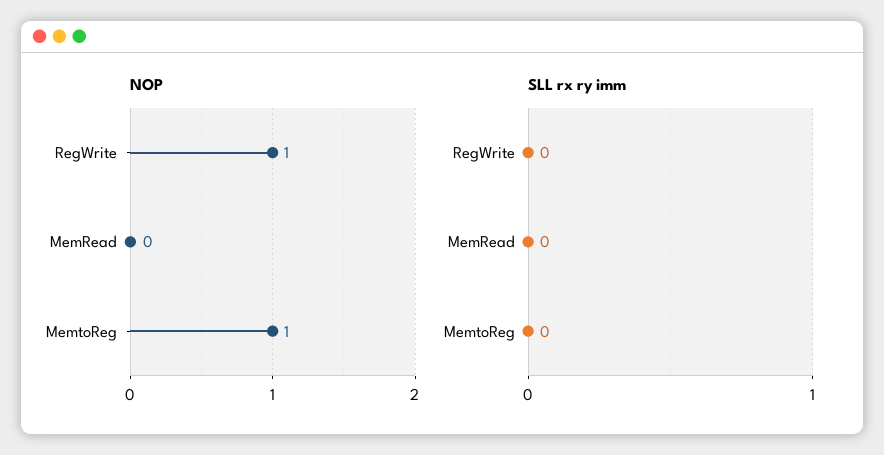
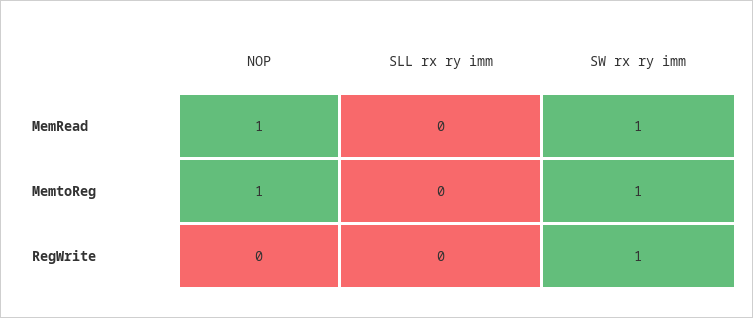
NOP, RegWrite: 1 -> 0
NOP, MemRead: 0 -> 1
SW rx ry imm, MemRead: none -> 1
SW rx ry imm, MemtoReg: none -> 1
SW rx ry imm, RegWrite: none -> 1

